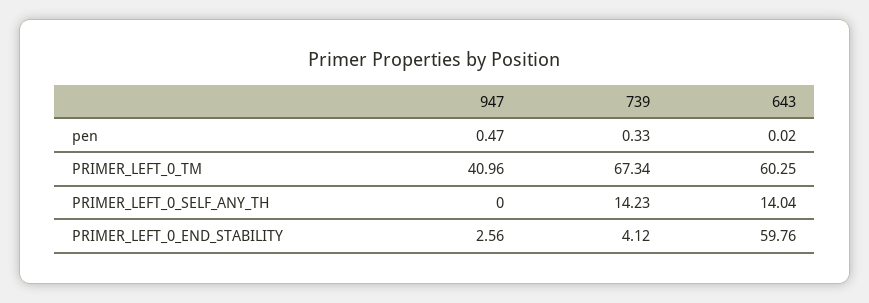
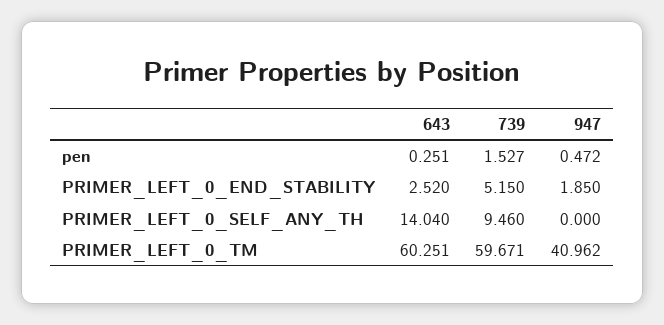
739, pen: 0.33 -> 1.527
643, pen: 0.02 -> 0.251
739, PRIMER_LEFT_0_TM: 67.34 -> 59.671
739, PRIMER_LEFT_0_SELF_ANY_TH: 14.23 -> 9.46
947, PRIMER_LEFT_0_END_STABILITY: 2.56 -> 1.85
739, PRIMER_LEFT_0_END_STABILITY: 4.12 -> 5.15
643, PRIMER_LEFT_0_END_STABILITY: 59.76 -> 2.52

